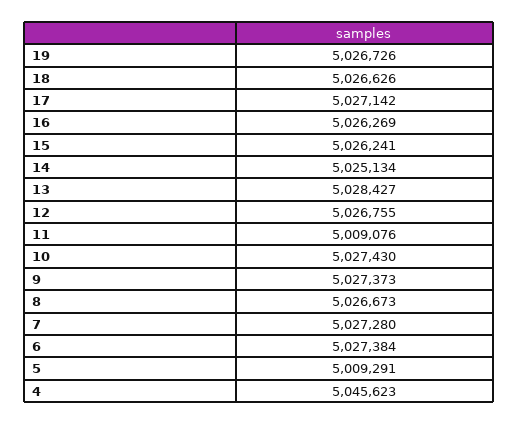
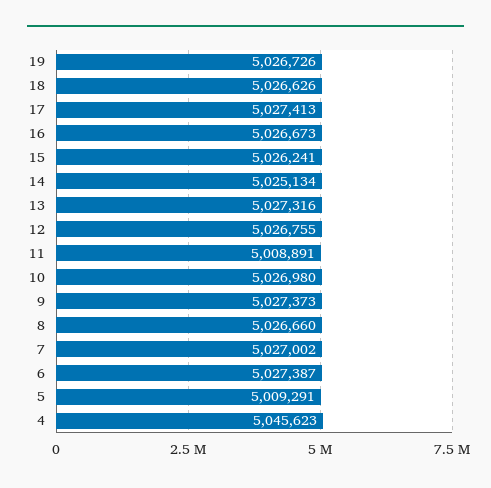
17: 5027142 -> 5027413
16: 5026269 -> 5026673
13: 5028427 -> 5027316
11: 5009076 -> 5008891
10: 5027430 -> 5026980
8: 5026673 -> 5026660
7: 5027280 -> 5027002
6: 5027384 -> 5027387

